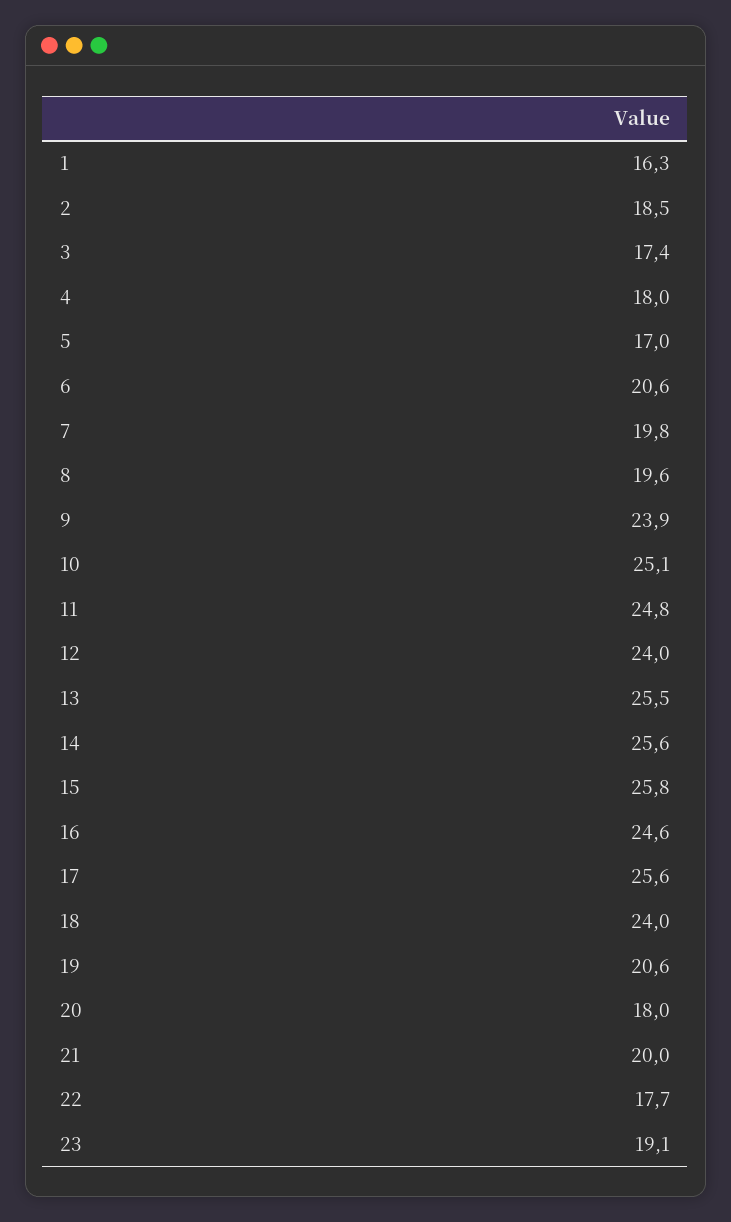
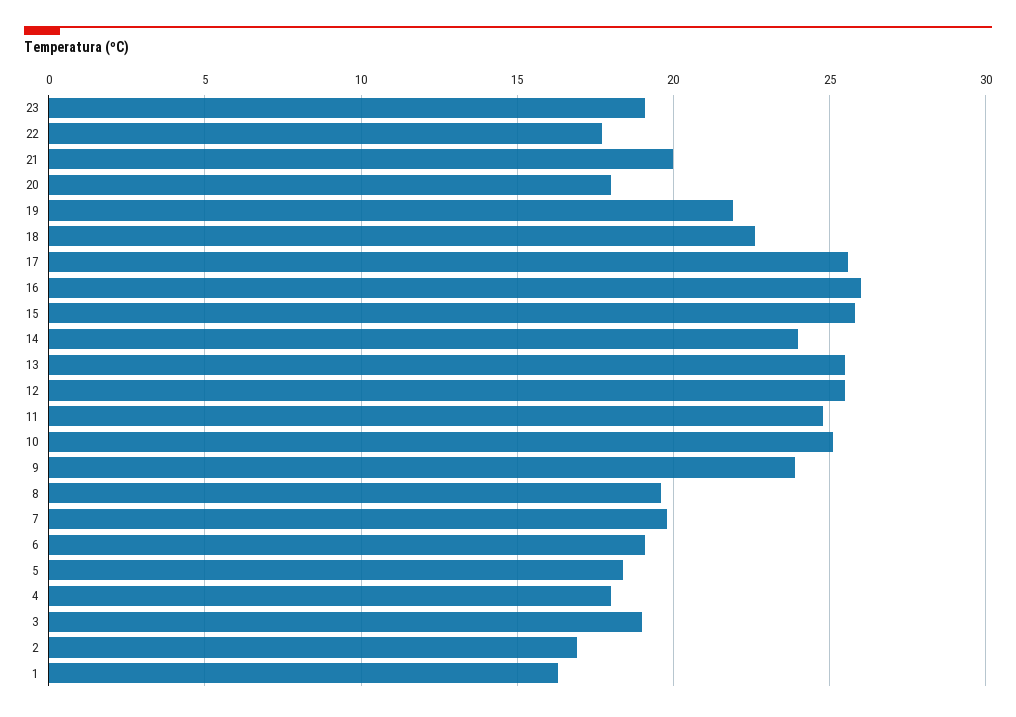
2: 18.5 -> 17
3: 17.4 -> 19
5: 17 -> 18.5
6: 20.6 -> 19
12: 24 -> 25.5
14: 25.6 -> 24
16: 24.6 -> 26
18: 24 -> 22.5
19: 20.6 -> 22

